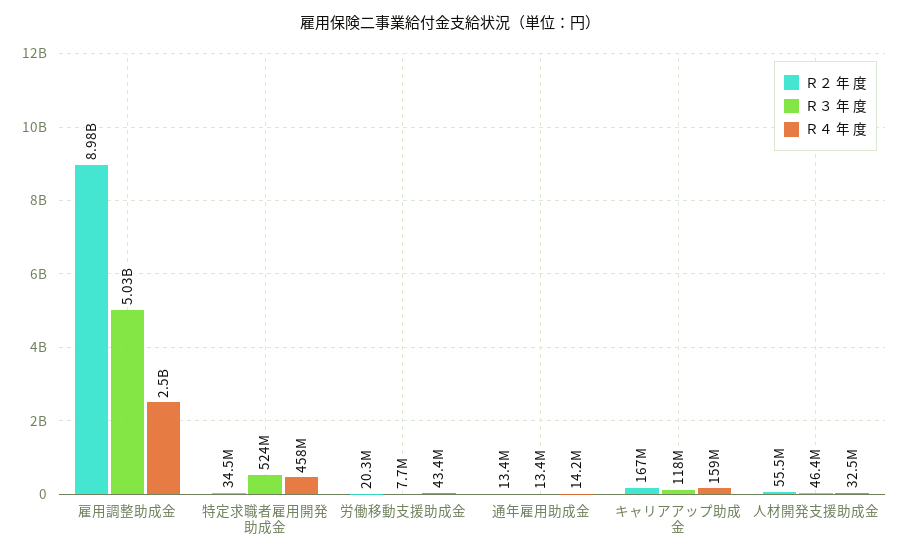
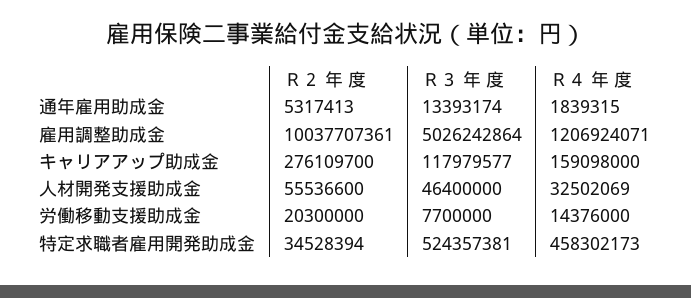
Ｒ２ 年 度, 雇用調整助成金: 8980000000 -> 10037707361
Ｒ４ 年 度, 雇用調整助成金: 2500000000 -> 1206924071
Ｒ４ 年 度, 労働移動支援助成金: 43400000 -> 14376000
Ｒ２ 年 度, 通年雇用助成金: 13400000 -> 5317413
Ｒ４ 年 度, 通年雇用助成金: 14200000 -> 1839315
Ｒ２ 年 度, キャリアアップ助成金: 167000000 -> 276109700

